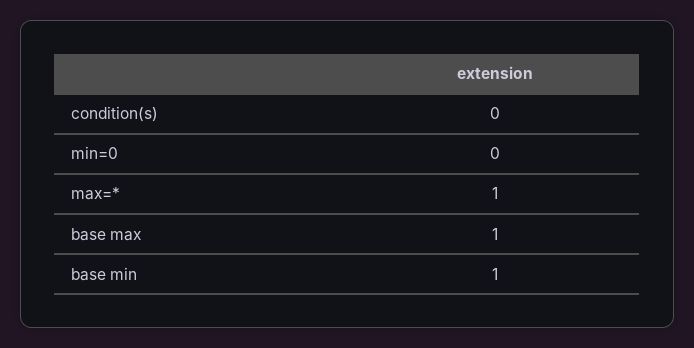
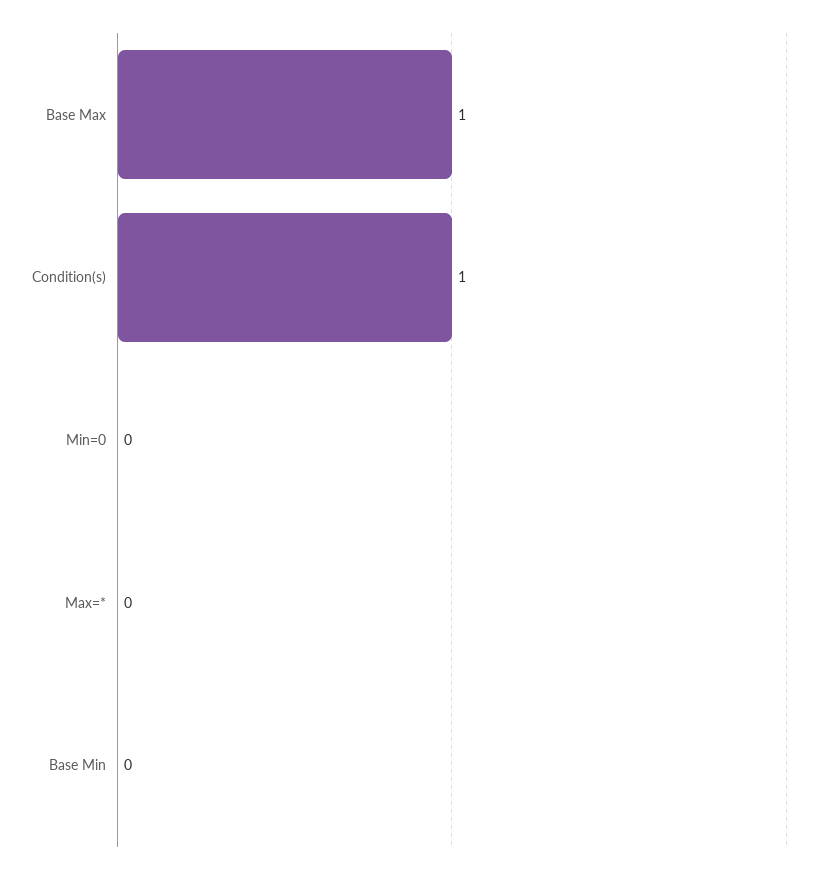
condition(s): 0 -> 1
max=*: 1 -> 0
base min: 1 -> 0

